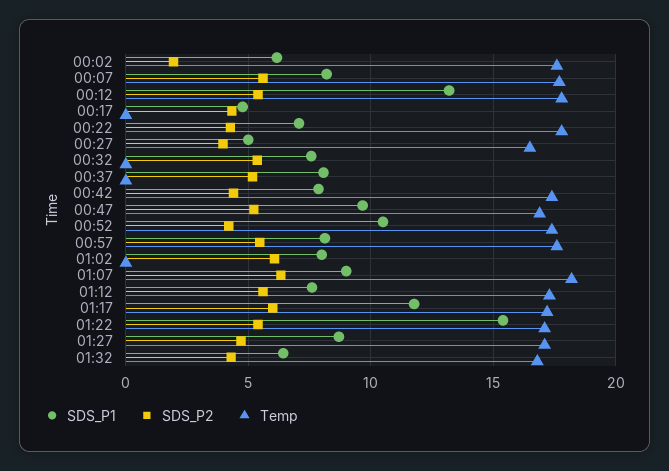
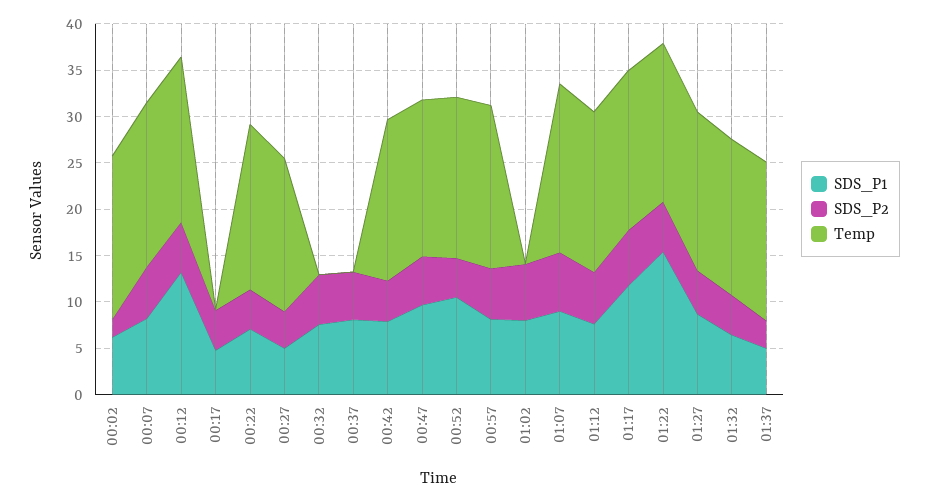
SDS_P1, 01:37: none -> 5
SDS_P2, 01:37: none -> 3
Temp, 01:37: none -> 17

